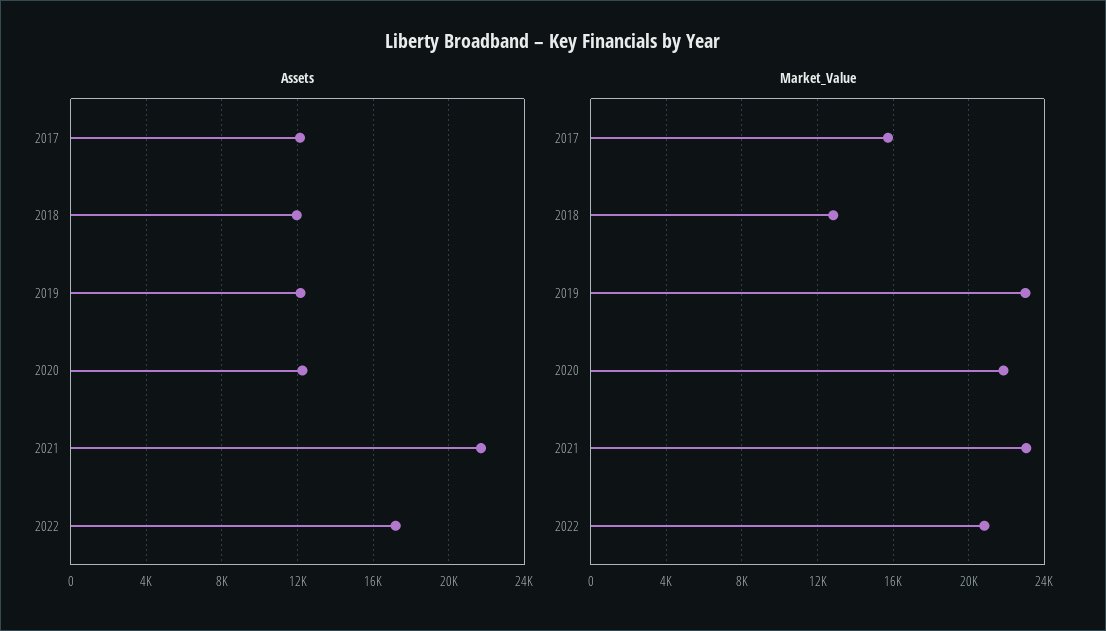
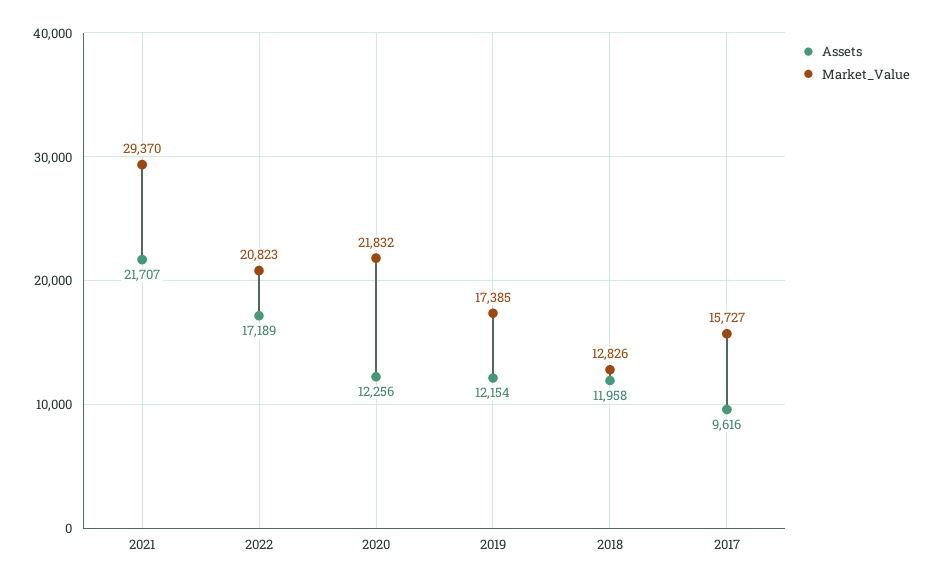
Assets, 2017: 12000 -> 9616
Market_Value, 2019: 23000 -> 17385
Market_Value, 2021: 23000 -> 29370

